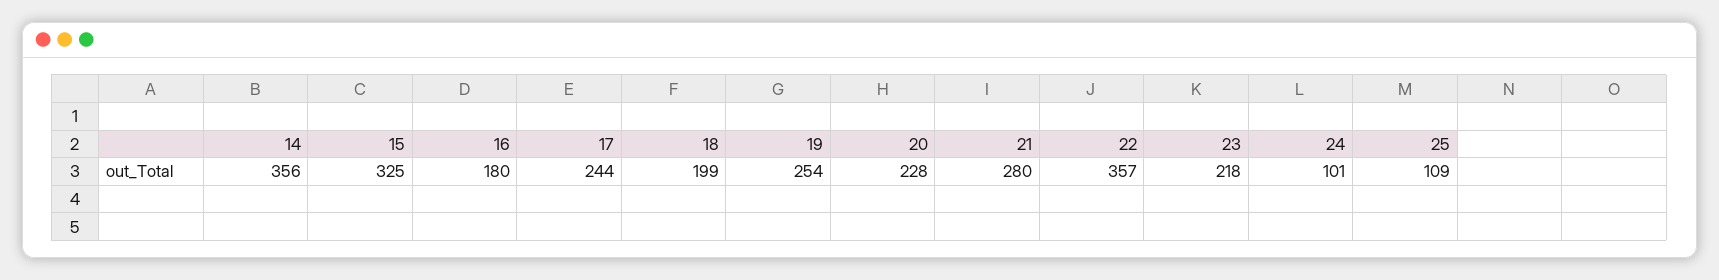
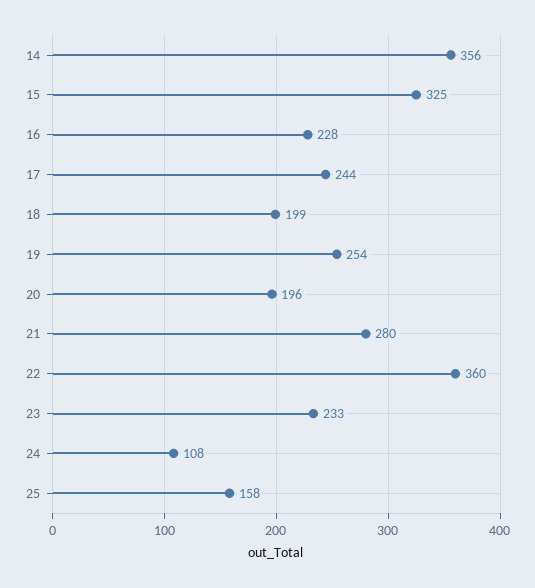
16: 180 -> 228
20: 228 -> 196
22: 357 -> 360
23: 218 -> 233
24: 101 -> 108
25: 109 -> 158

